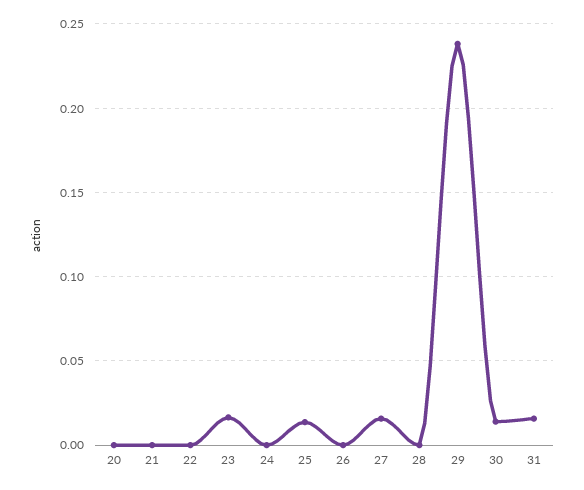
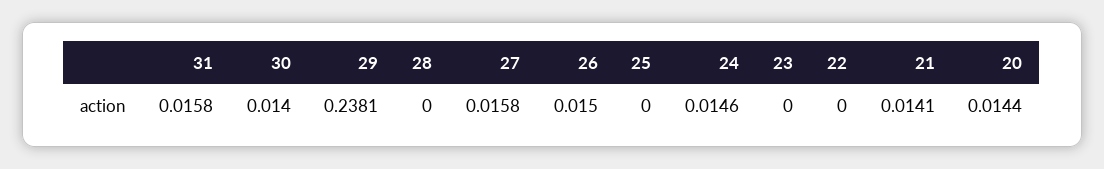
20: 0 -> 0.0144
21: 0 -> 0.0141
23: 0.015 -> 0
24: 0 -> 0.0146
25: 0.015 -> 0
26: 0 -> 0.015

